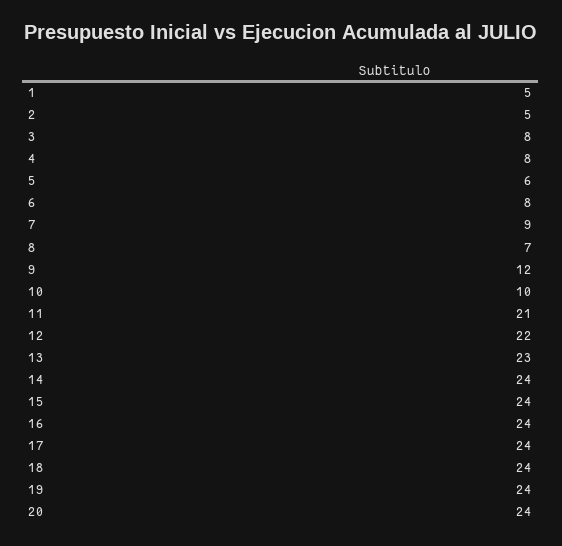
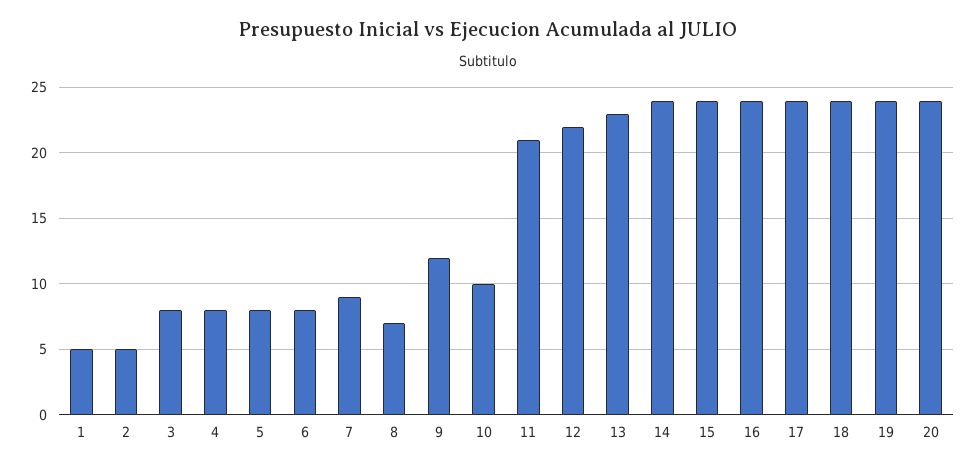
5: 6 -> 8

